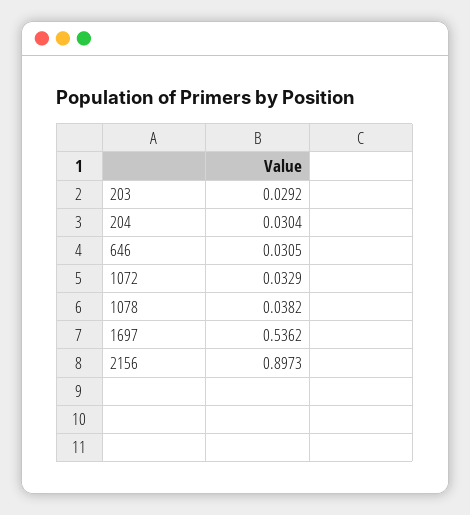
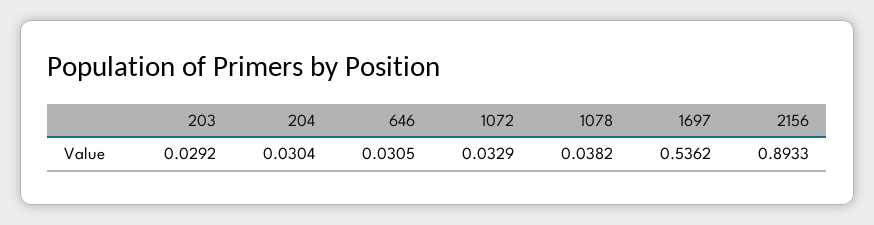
2156: 0.8973 -> 0.8933

